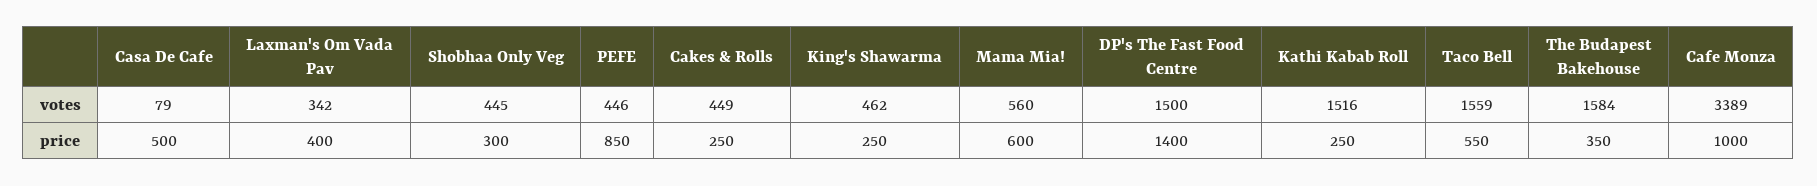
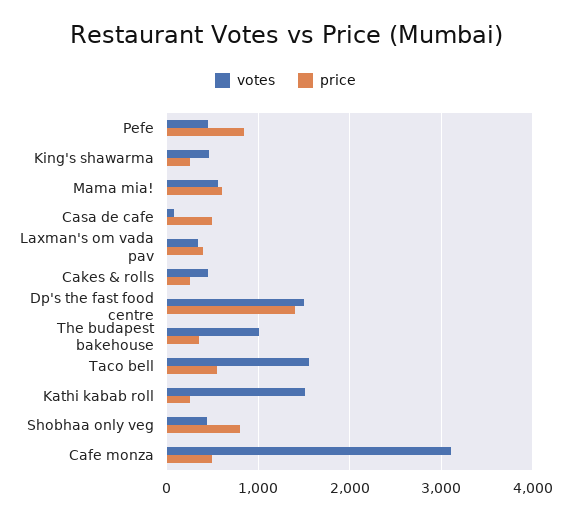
votes, The Budapest Bakehouse: 1584 -> 1000
votes, Cafe Monza: 3389 -> 3100
price, Shobhaa Only Veg: 300 -> 800
price, Cafe Monza: 1000 -> 500

